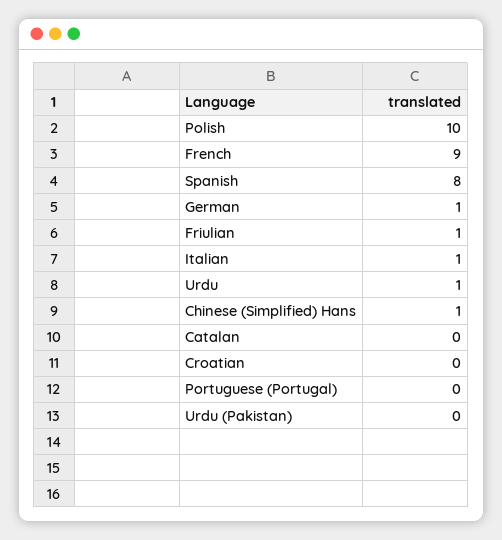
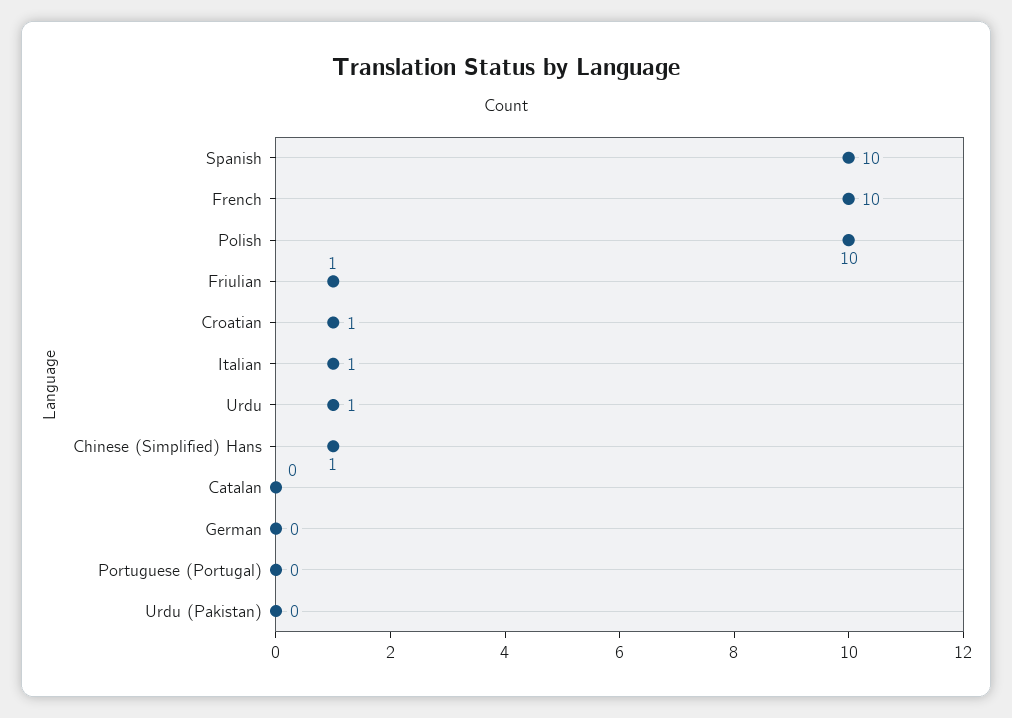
French: 9 -> 10
Spanish: 8 -> 10
German: 1 -> 0
Croatian: 0 -> 1

